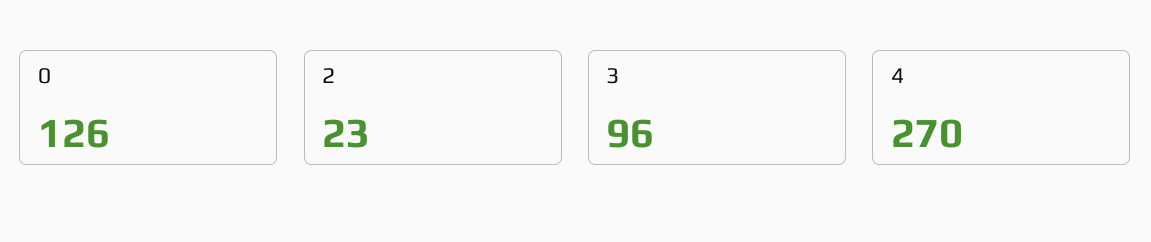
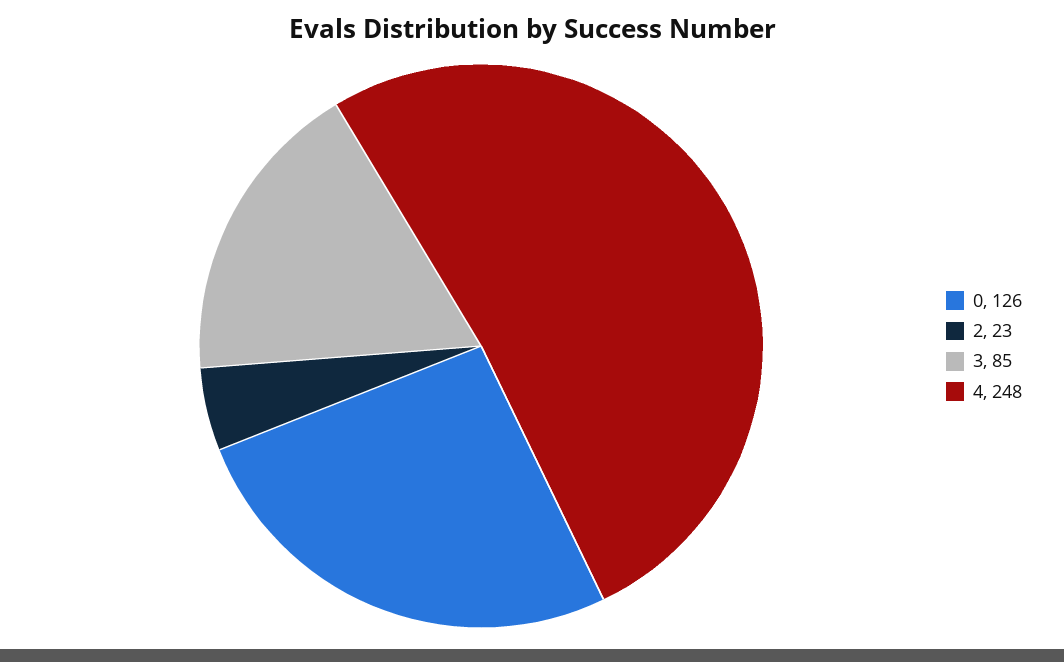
3: 96 -> 85
4: 270 -> 248

